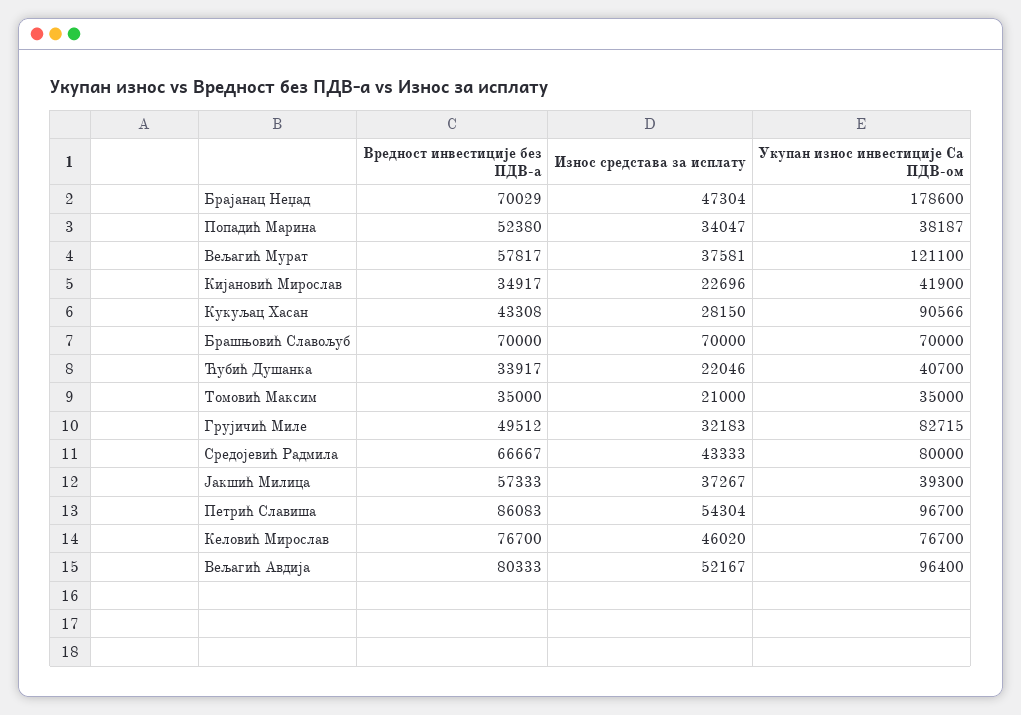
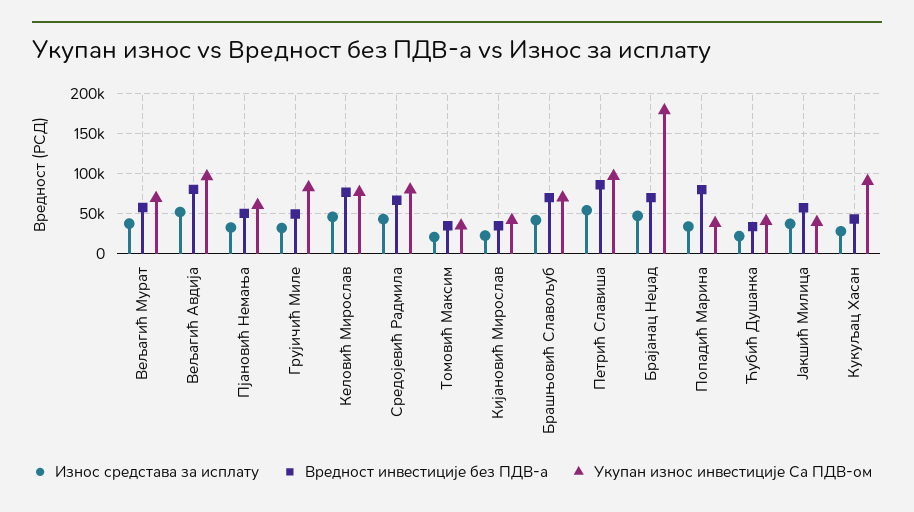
Вредност инвестиције без ПДВ-а, Попадић Марина: 52380 -> 80000
Укупан износ инвестиције Са ПДВ-ом, Вељагић Мурат: 121100 -> 70000
Износ средстава за исплату, Брашњовић Славољуб: 70000 -> 40000
Износ средстава за исплату, Пјановић Немања: none -> 30000
Вредност инвестиције без ПДВ-а, Пјановић Немања: none -> 50000
Укупан износ инвестиције Са ПДВ-ом, Пјановић Немања: none -> 60000

